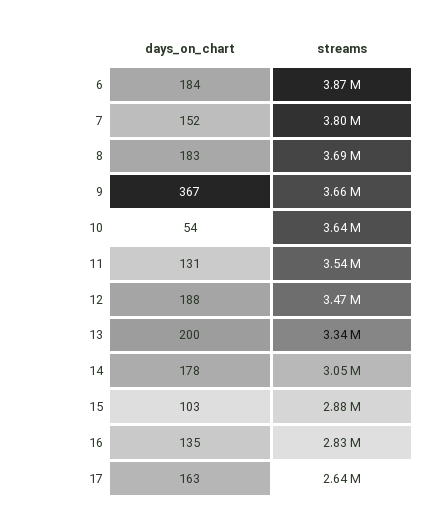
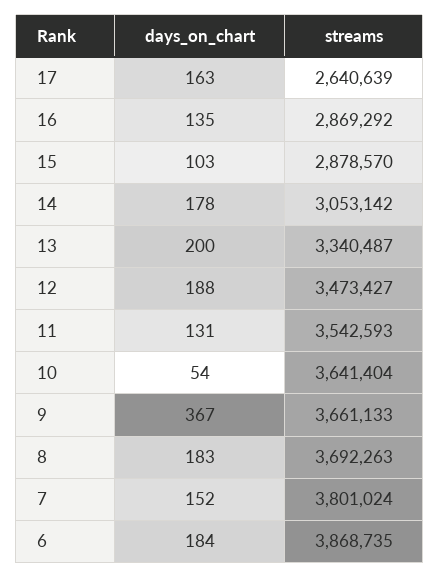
streams, 16: 2830000 -> 2869292

